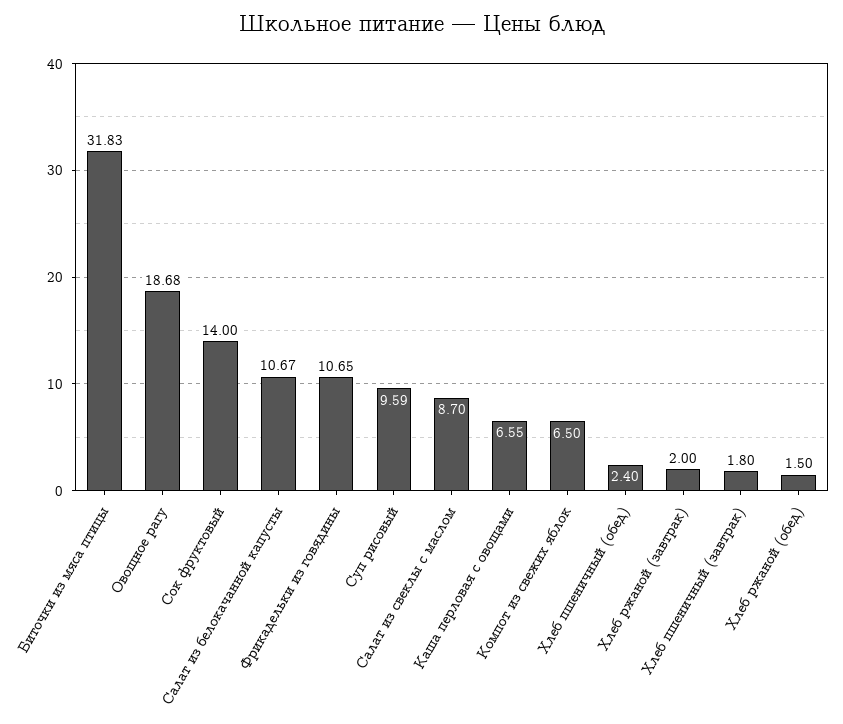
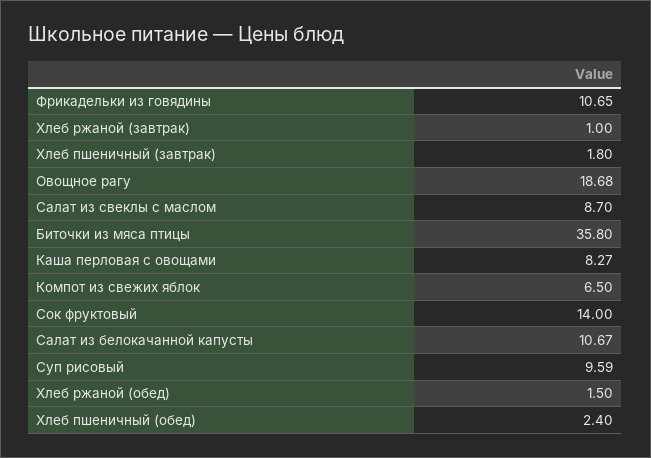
Биточки из мяса птицы: 31.83 -> 35.8
Каша перловая с овощами: 6.55 -> 8.27
Хлеб ржаной (завтрак): 2 -> 1

